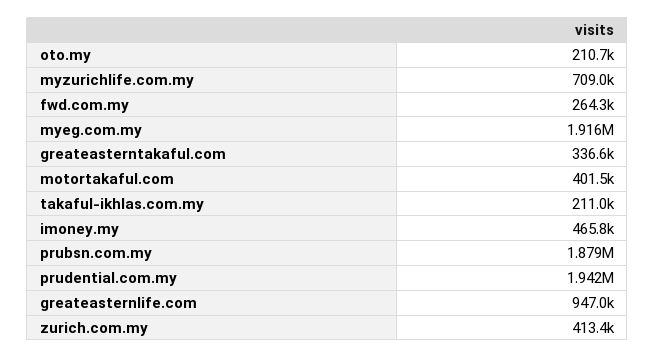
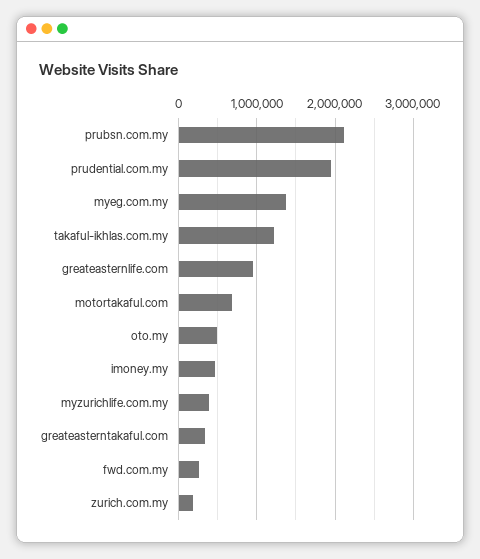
oto.my: 210700 -> 500000
myzurichlife.com.my: 709000 -> 400000
myeg.com.my: 1916000 -> 1400000
motortakaful.com: 401500 -> 700000
takaful-ikhlas.com.my: 211000 -> 1200000
prubsn.com.my: 1879000 -> 2100000
zurich.com.my: 413400 -> 200000

